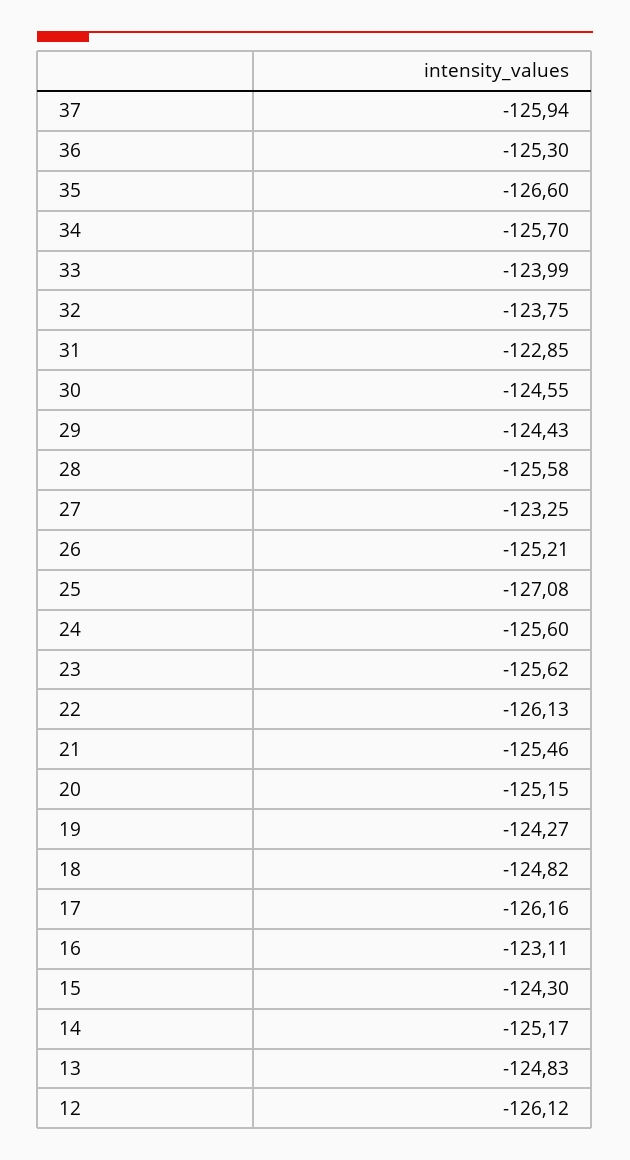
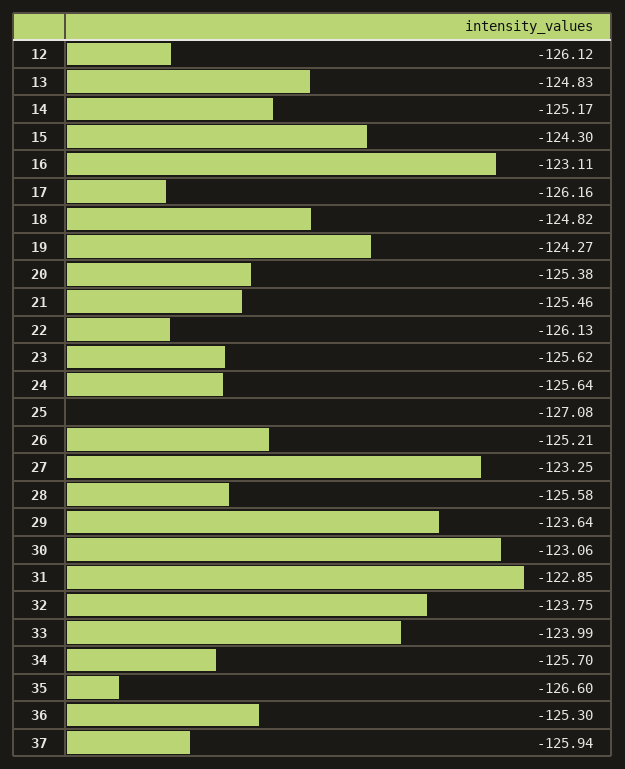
30: -124.55 -> -123.06
29: -124.43 -> -123.64
24: -125.6 -> -125.64
20: -125.15 -> -125.38

